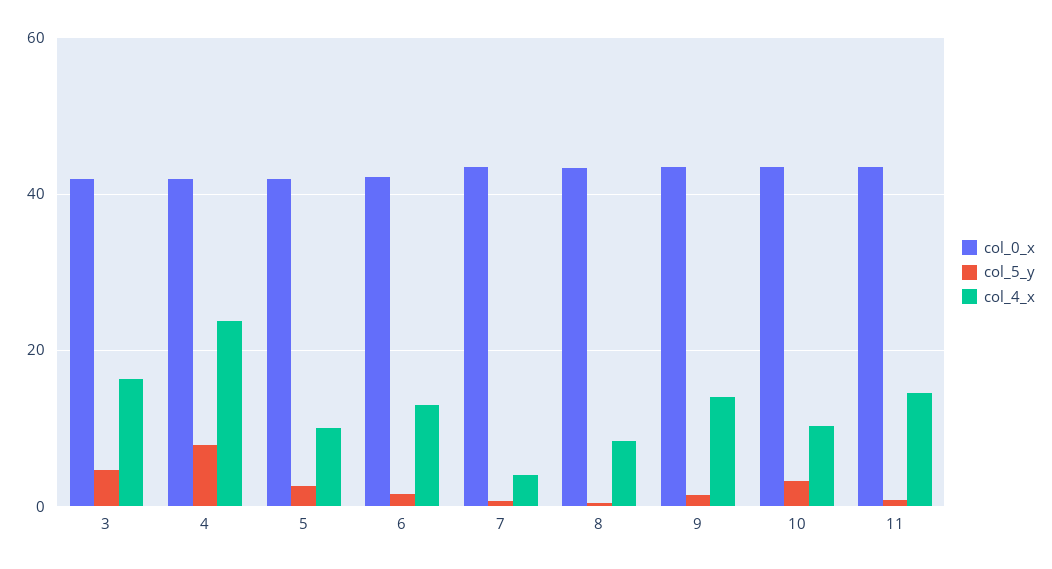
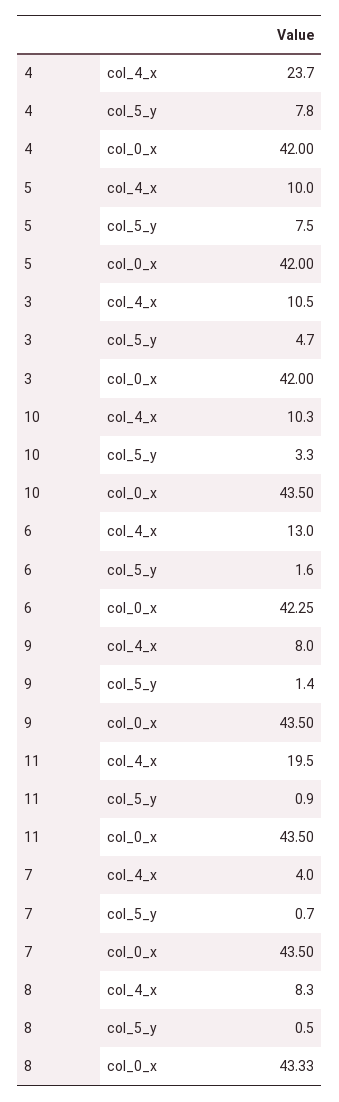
col_4_x, 3: 16 -> 10.5
col_5_y, 5: 2 -> 7.5
col_4_x, 9: 14 -> 8
col_4_x, 11: 14 -> 19.5

